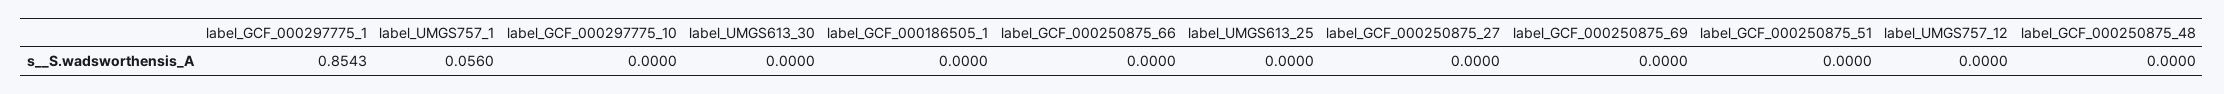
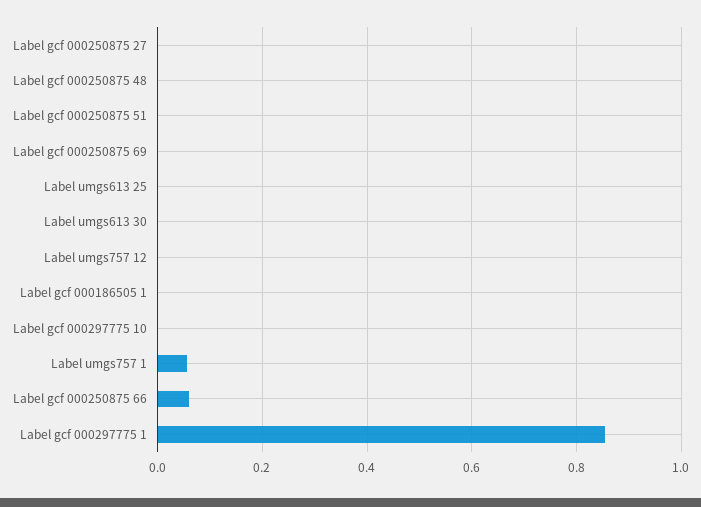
label_GCF_000250875_66: 0 -> 0.06

